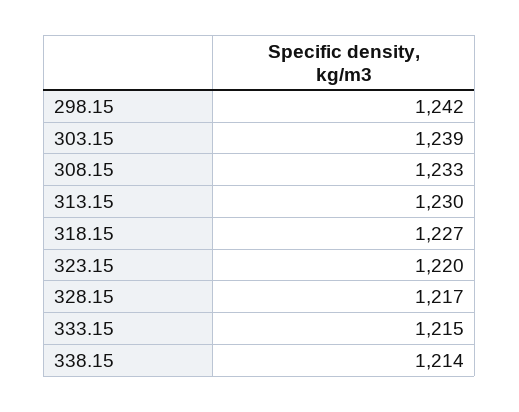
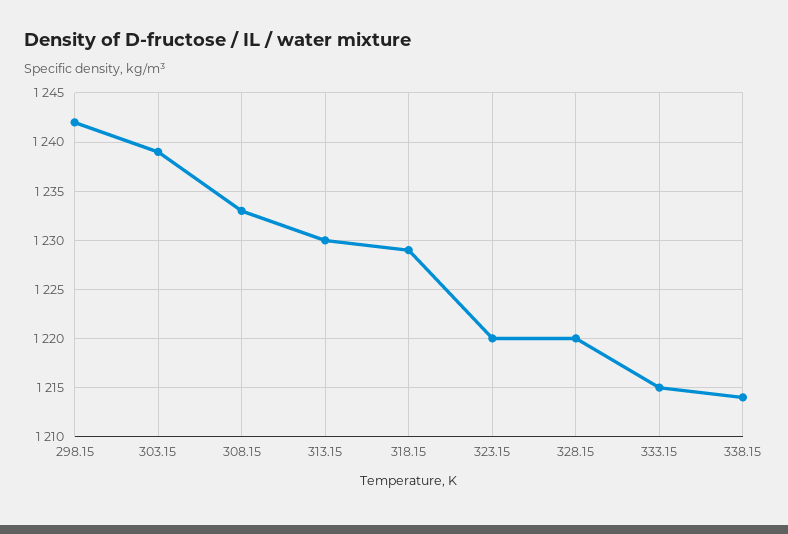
318.15: 1227 -> 1229
328.15: 1217 -> 1220

